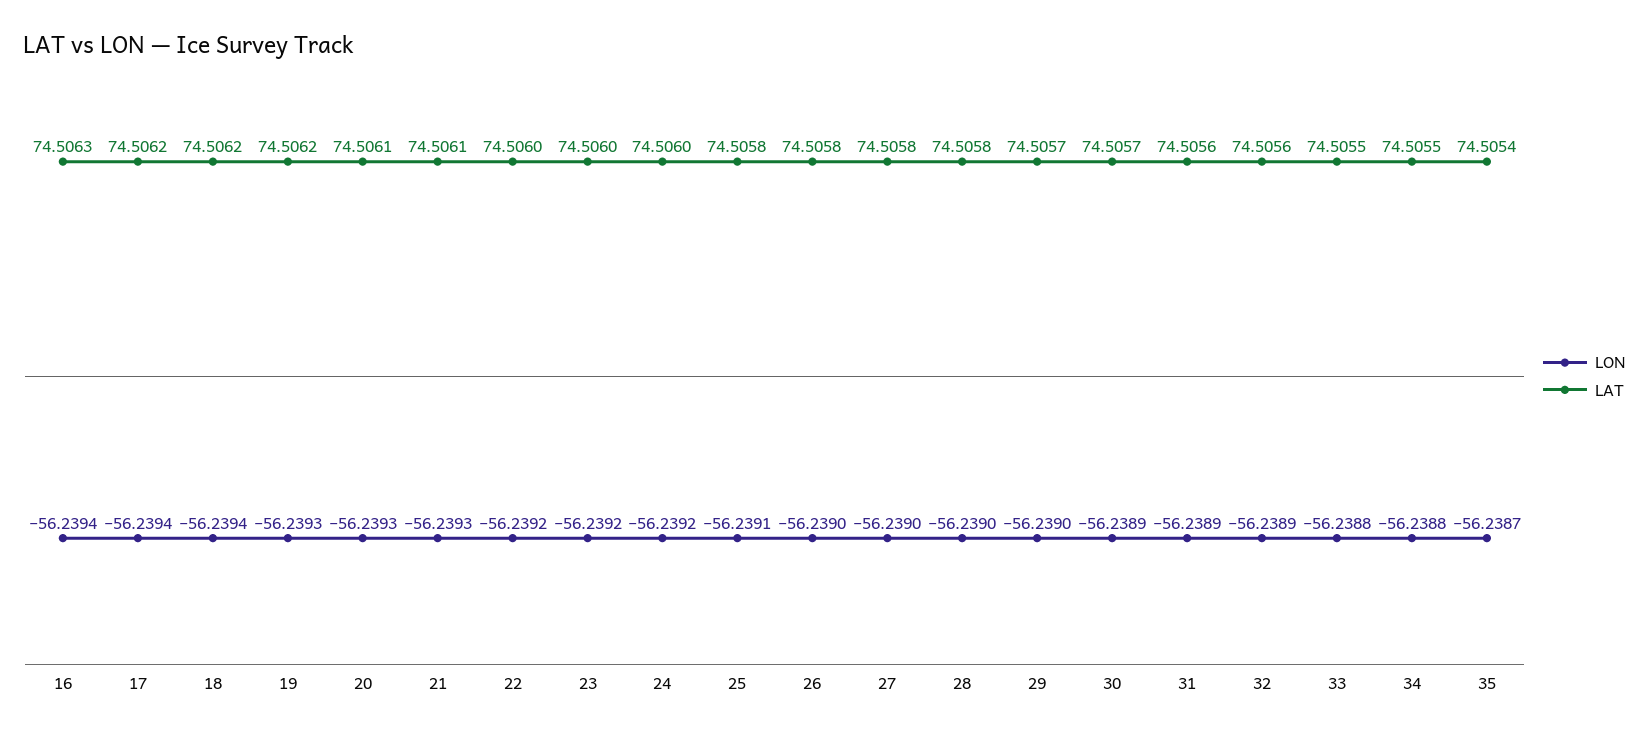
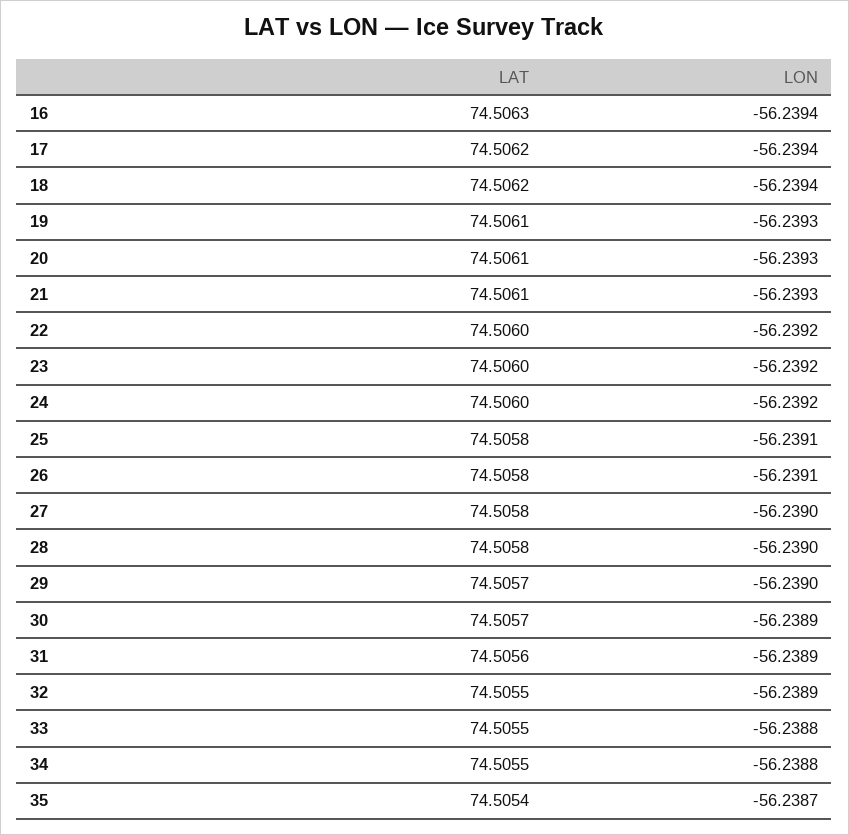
LAT, 19: 74.5062 -> 74.5061
LON, 26: -56.239 -> -56.2391
LAT, 32: 74.5056 -> 74.5055

